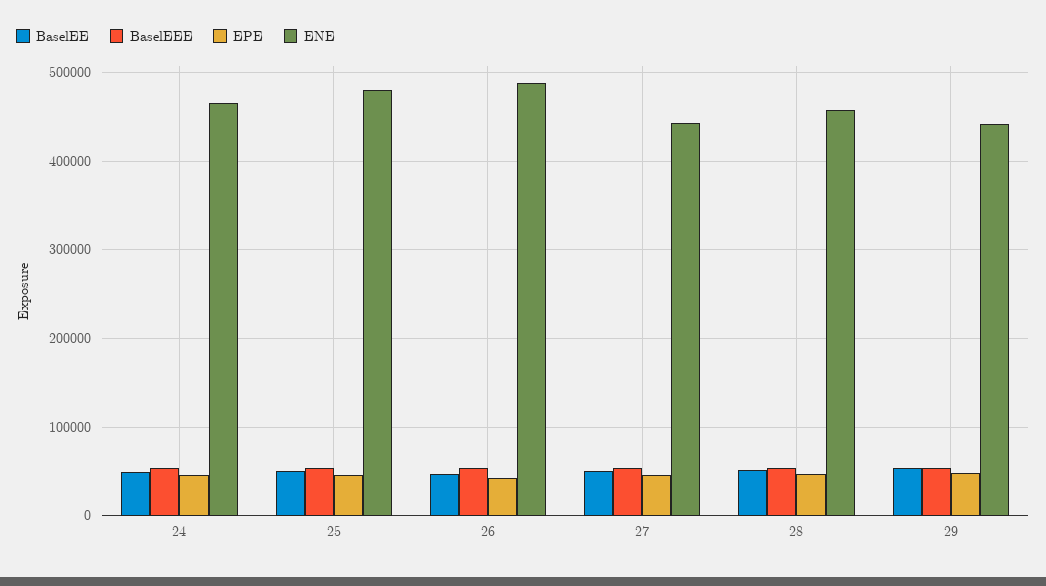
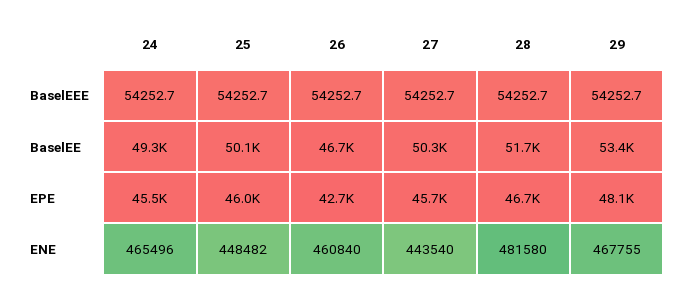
ENE, 25: 480000 -> 448482
ENE, 26: 490000 -> 460840
ENE, 28: 460000 -> 481580
ENE, 29: 440000 -> 467755

